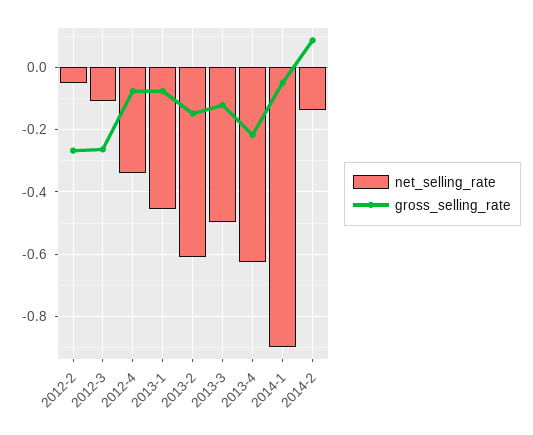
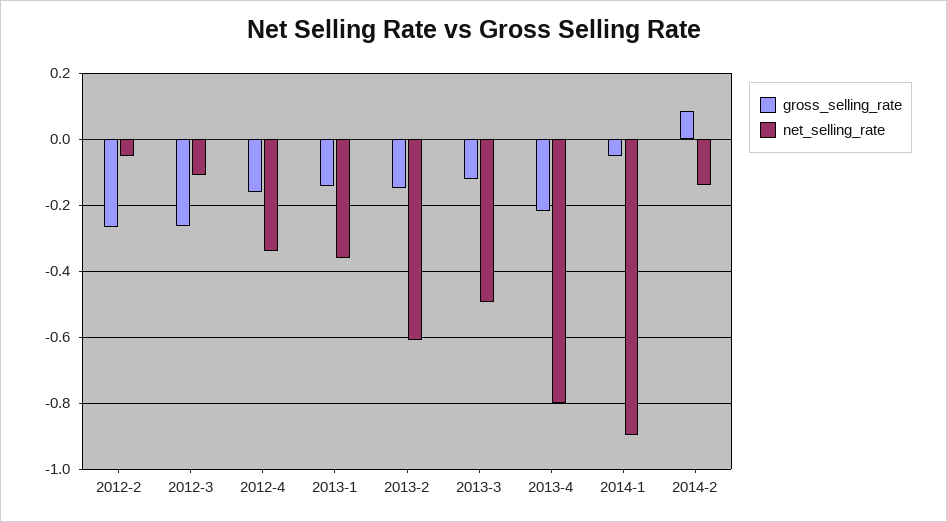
gross_selling_rate, 2012-4: -0.08 -> -0.16
net_selling_rate, 2013-1: -0.46 -> -0.36
gross_selling_rate, 2013-1: -0.08 -> -0.14
net_selling_rate, 2013-4: -0.62 -> -0.8

